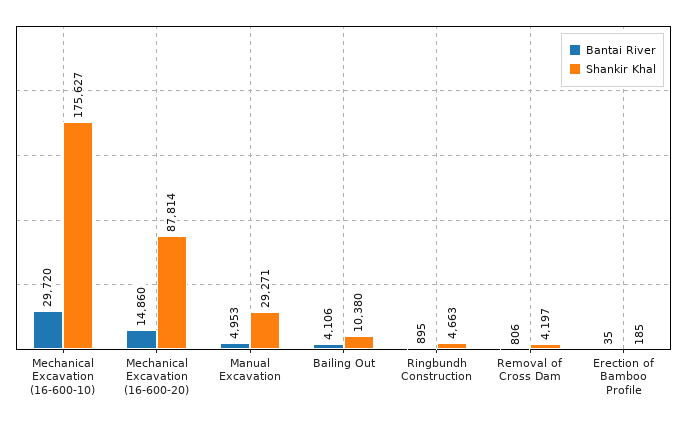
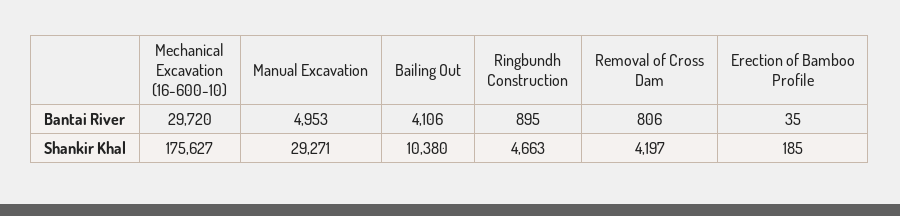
Bantai River, Mechanical Excavation (16-600-20): 14860 -> none
Shankir Khal, Mechanical Excavation (16-600-20): 87814 -> none

